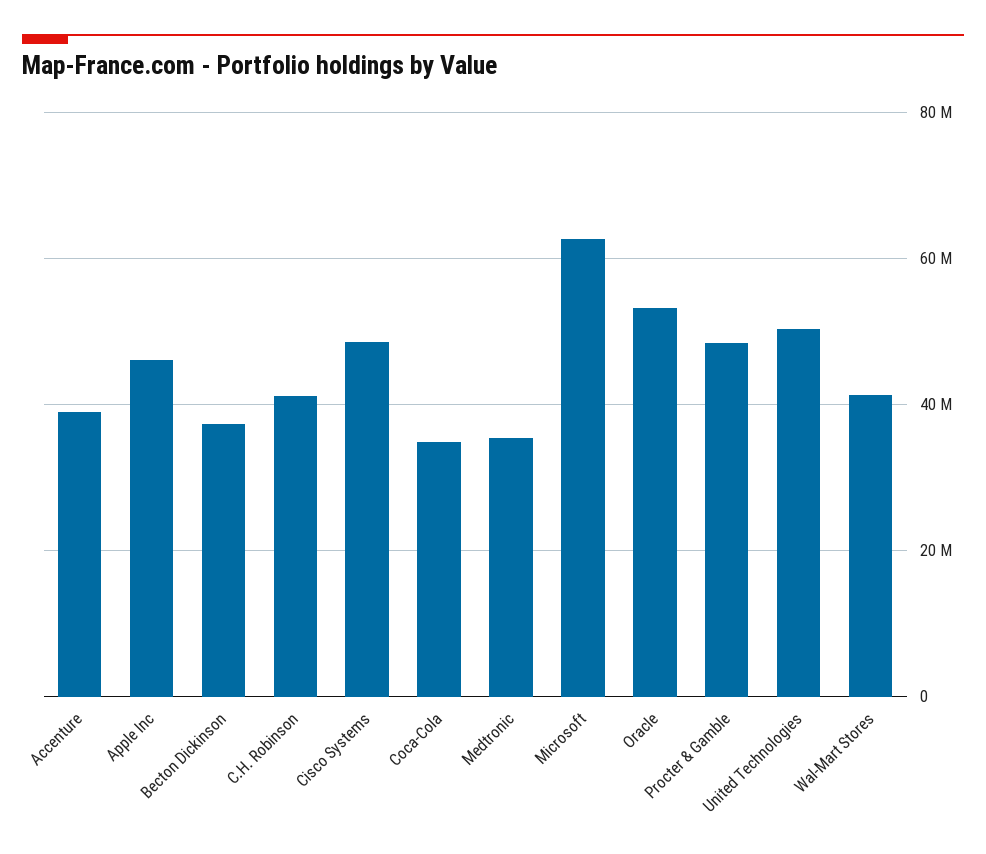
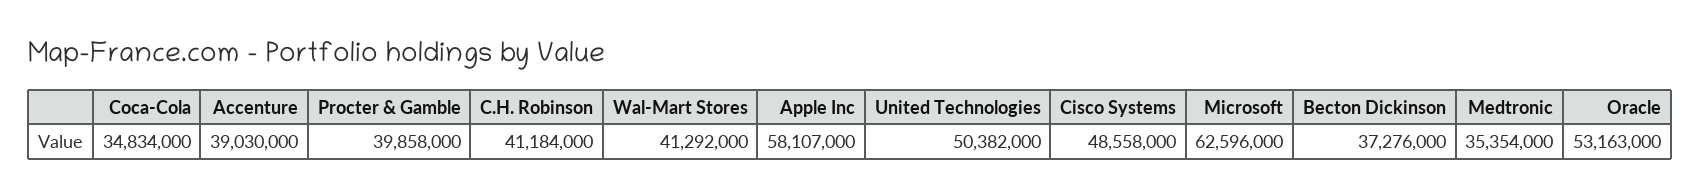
Apple Inc: 46000000 -> 58107000
Procter & Gamble: 48000000 -> 39858000

